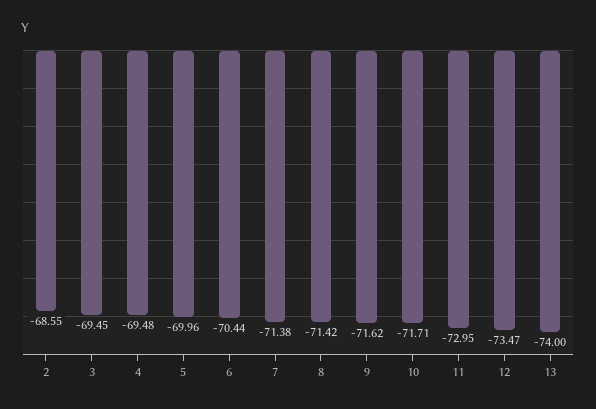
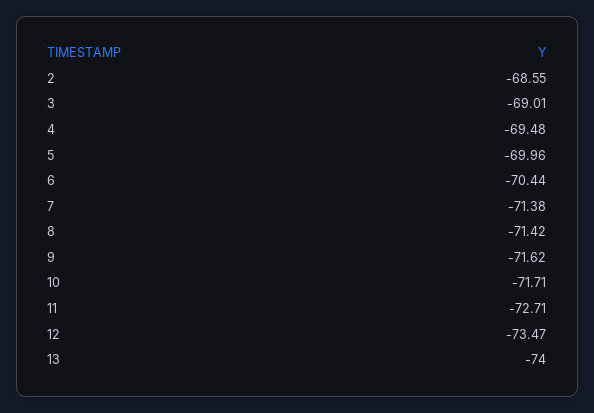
3: -69.45 -> -69.01
11: -72.95 -> -72.71

